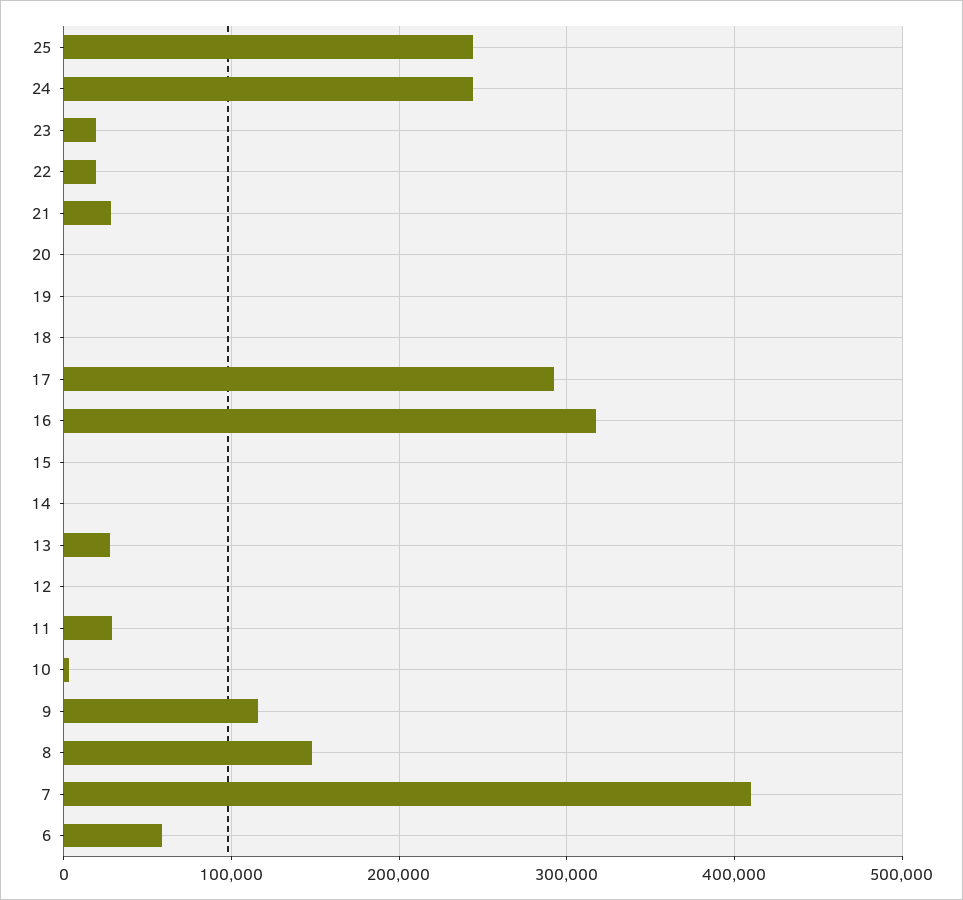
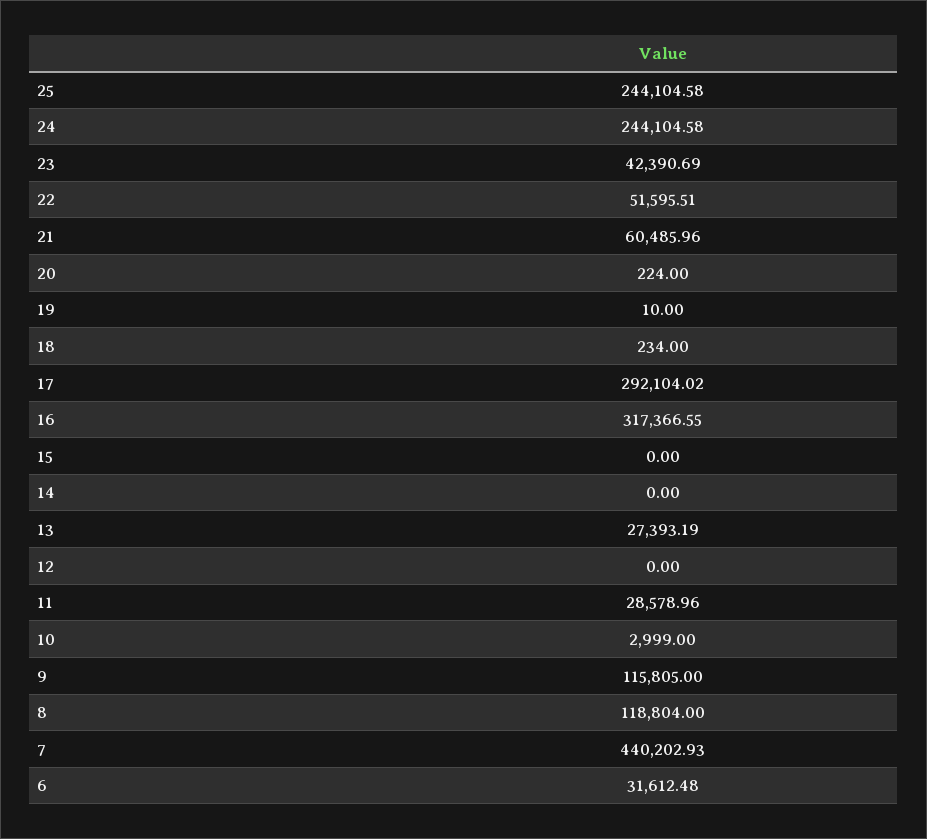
23: 20000 -> 42390.69
22: 20000 -> 51595.51
21: 30000 -> 60485.96
8: 150000 -> 118804
7: 410000 -> 440202.93
6: 60000 -> 31612.48

